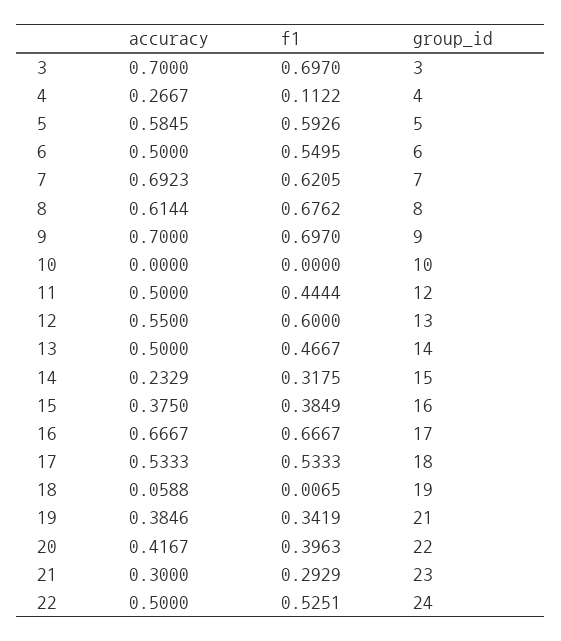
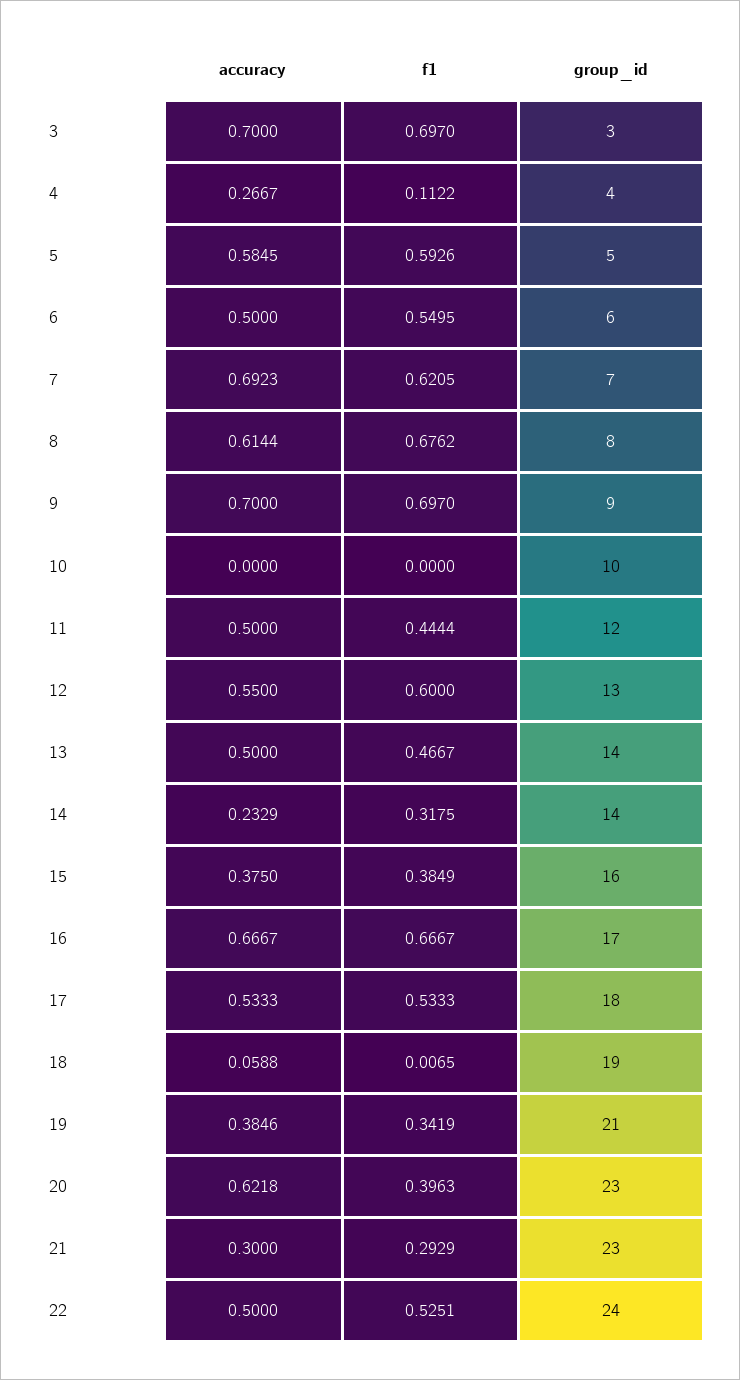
group_id, 14: 15 -> 14
accuracy, 20: 0.4167 -> 0.6218
group_id, 20: 22 -> 23

